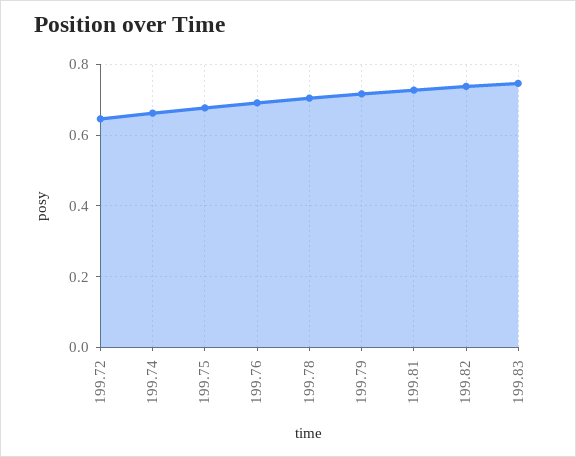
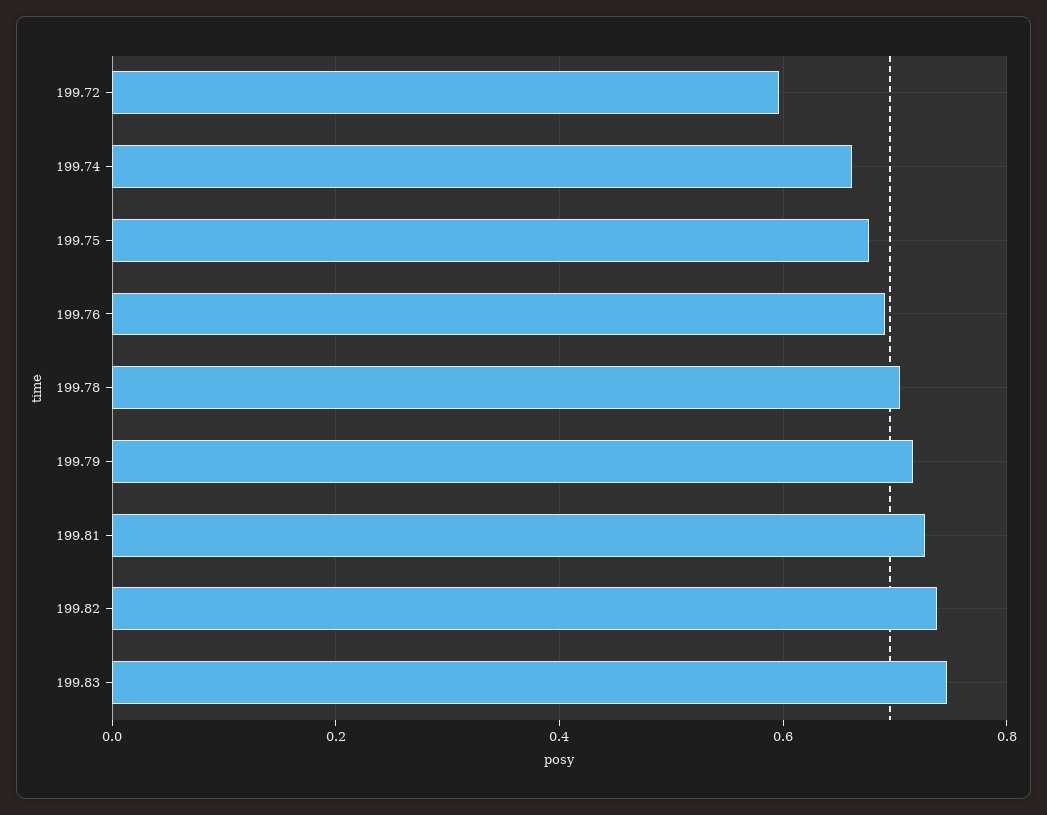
199.72: 0.64 -> 0.6

